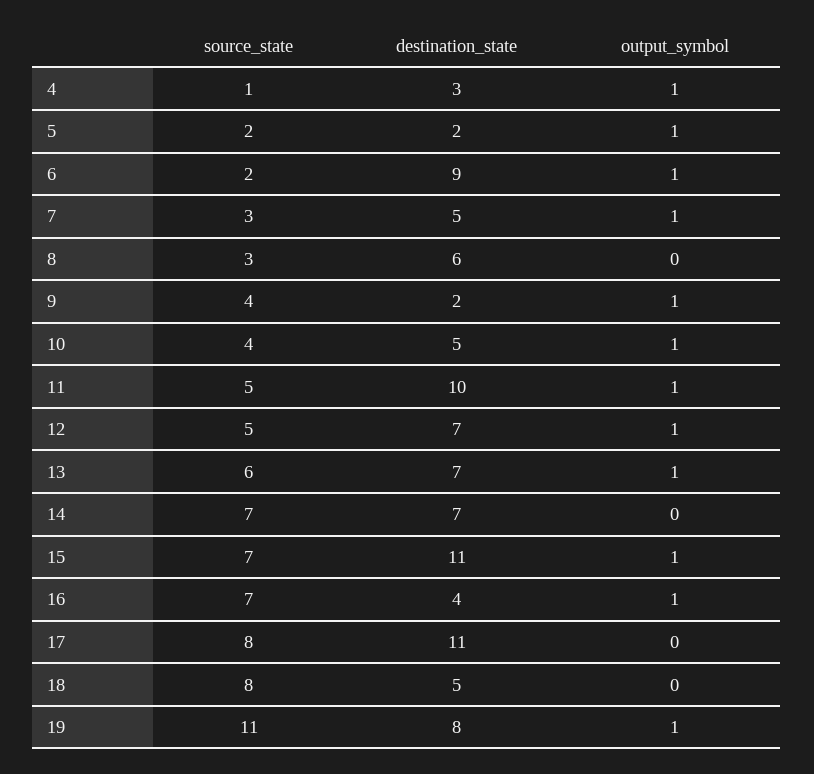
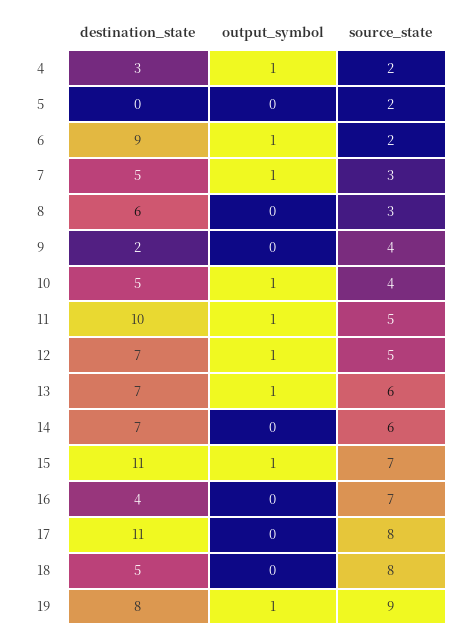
source_state, 4: 1 -> 2
destination_state, 5: 2 -> 0
output_symbol, 5: 1 -> 0
output_symbol, 9: 1 -> 0
source_state, 14: 7 -> 6
output_symbol, 16: 1 -> 0
source_state, 19: 11 -> 9

